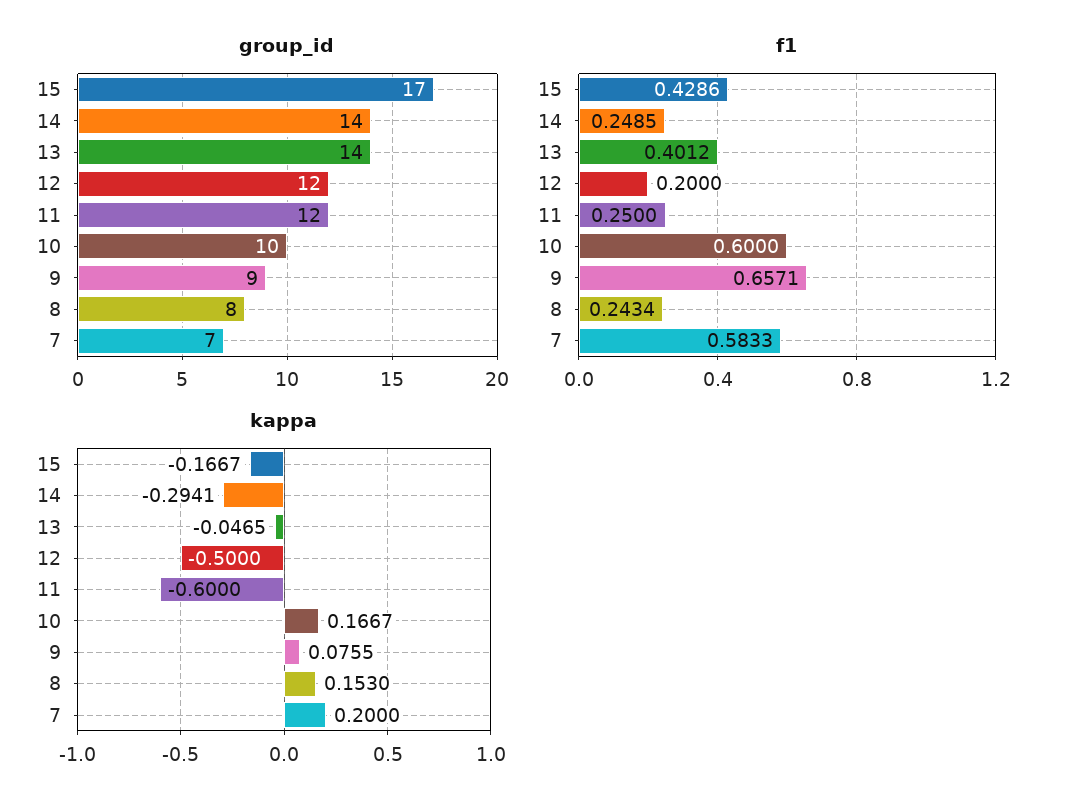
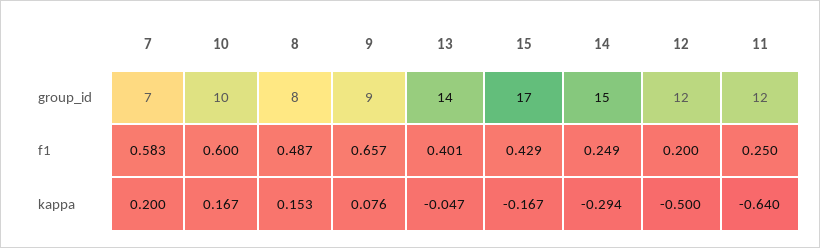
group_id, 14: 14 -> 15
f1, 8: 0.2434 -> 0.487
kappa, 11: -0.6 -> -0.64

